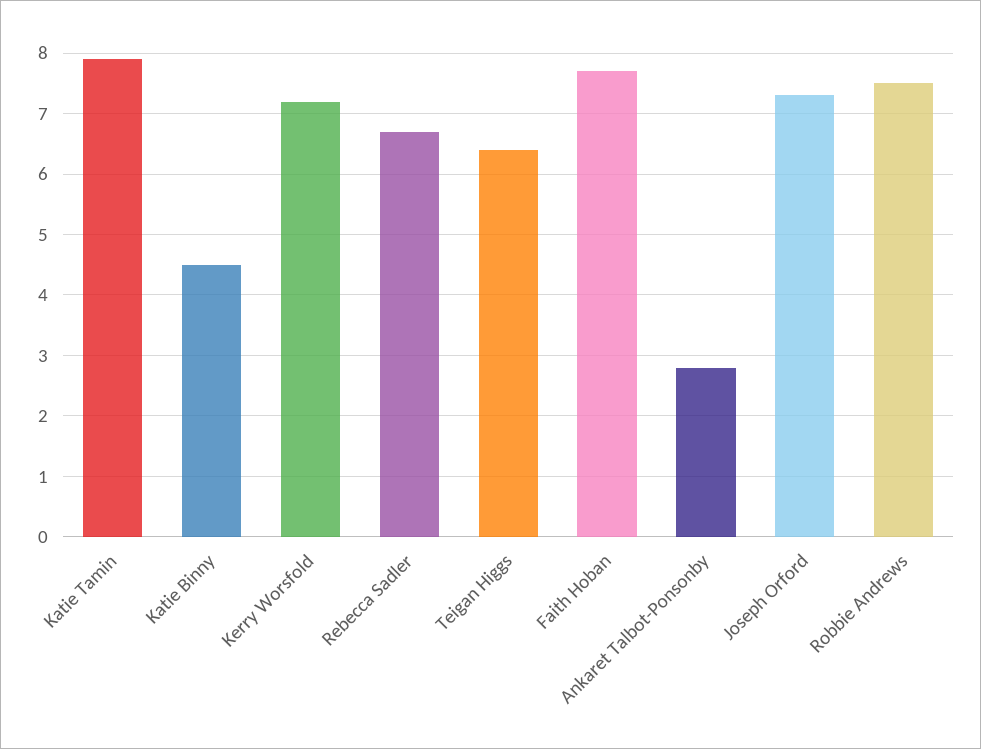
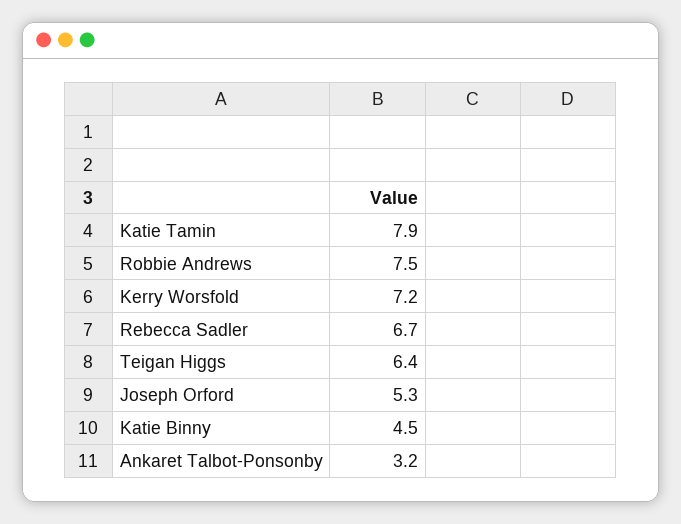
Faith Hoban: 7.7 -> none
Ankaret Talbot-Ponsonby: 2.8 -> 3.2
Joseph Orford: 7.3 -> 5.3

